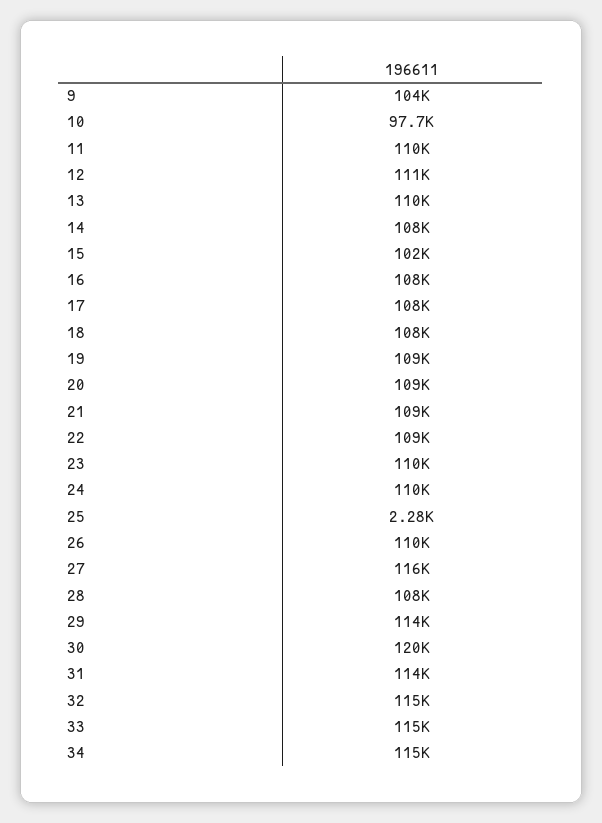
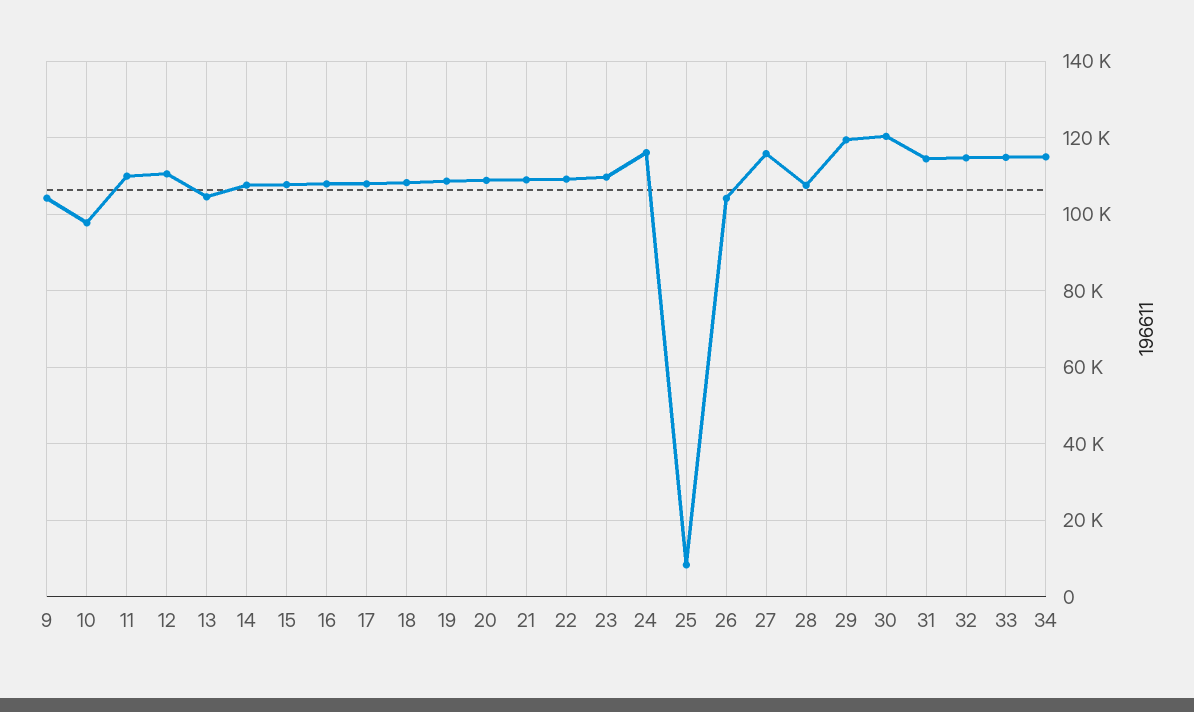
13: 110000 -> 104000
15: 102000 -> 108000
24: 110000 -> 116000
25: 2280 -> 8000
26: 110000 -> 104000
29: 114000 -> 120000

